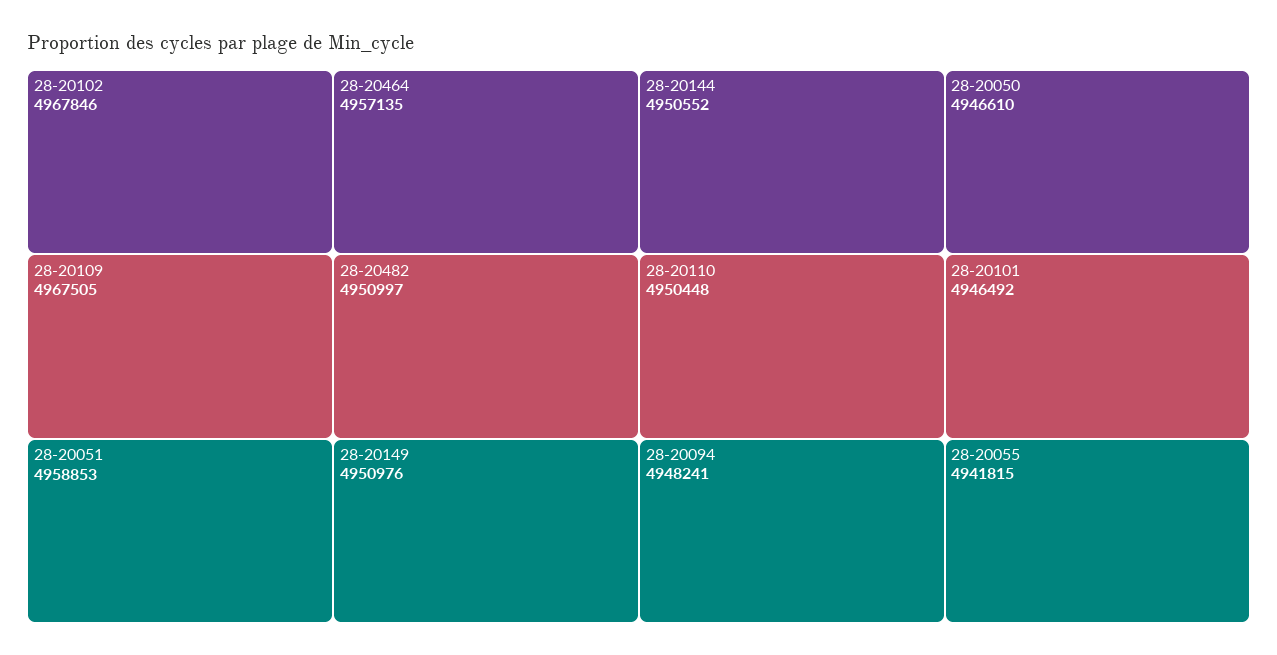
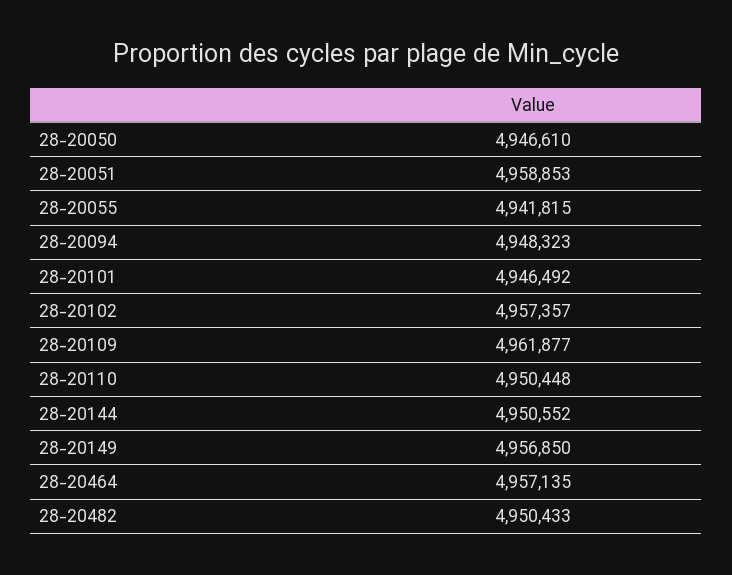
28-20102: 4967846 -> 4957357
28-20109: 4967505 -> 4961877
28-20482: 4950997 -> 4950433
28-20149: 4950976 -> 4956850
28-20094: 4948241 -> 4948323

